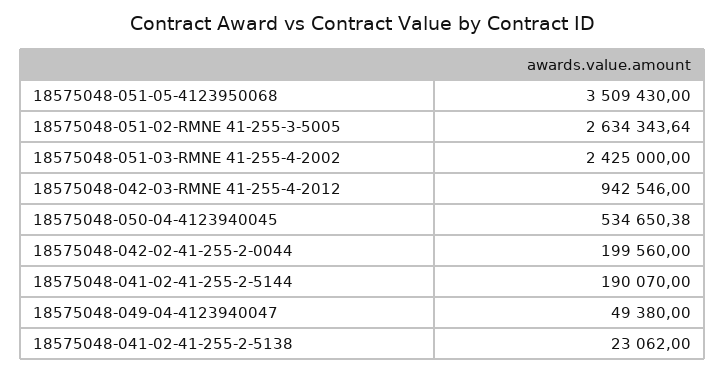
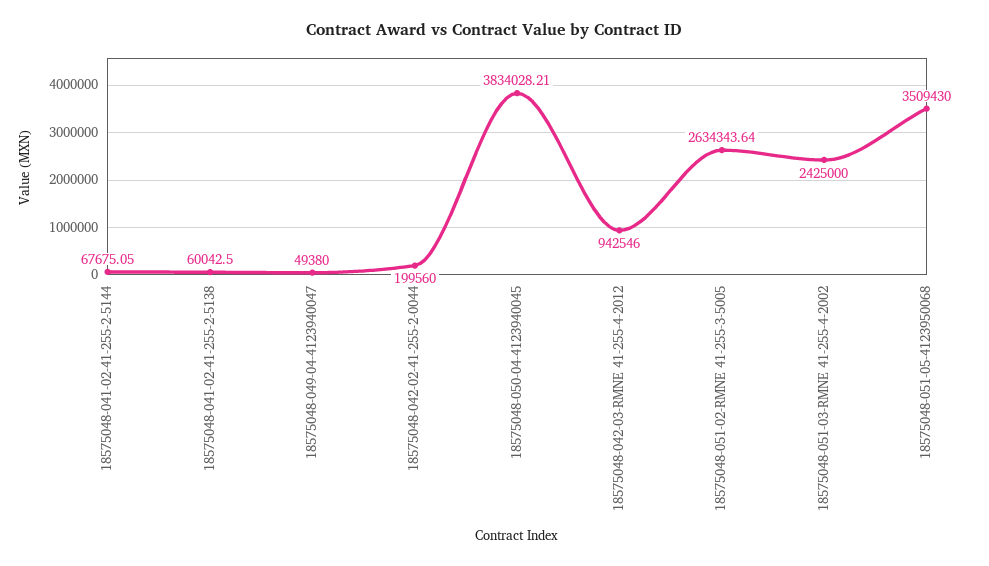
18575048-050-04-4123940045: 534650.38 -> 3834028.21
18575048-041-02-41-255-2-5144: 190070 -> 67675.05
18575048-041-02-41-255-2-5138: 23062 -> 60042.5

